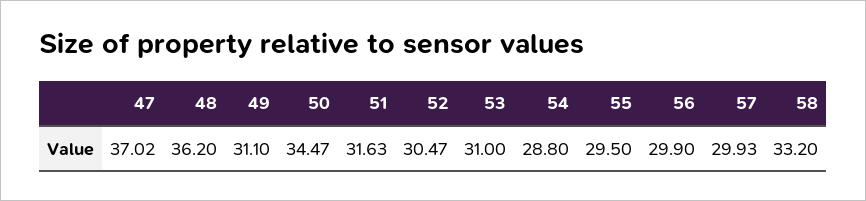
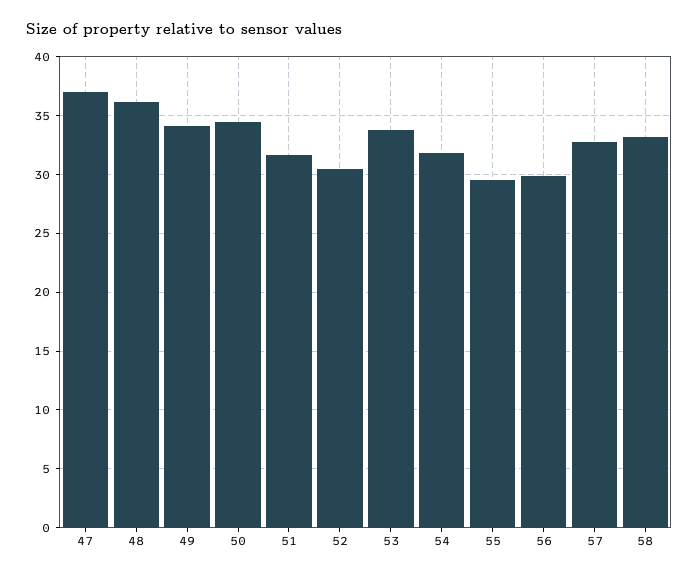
49: 31.1 -> 34
53: 31 -> 34
54: 28.8 -> 32
57: 29.93 -> 33

